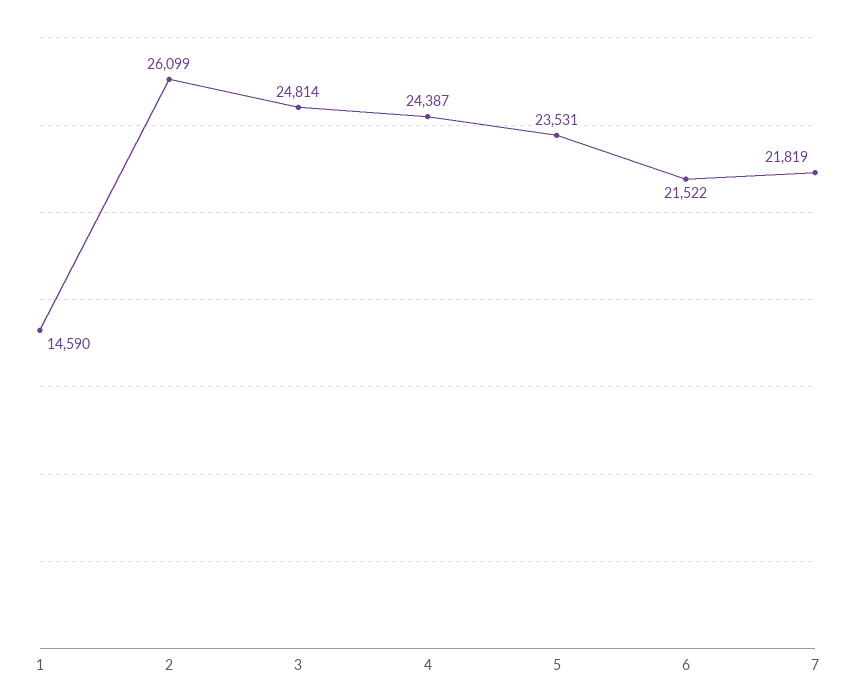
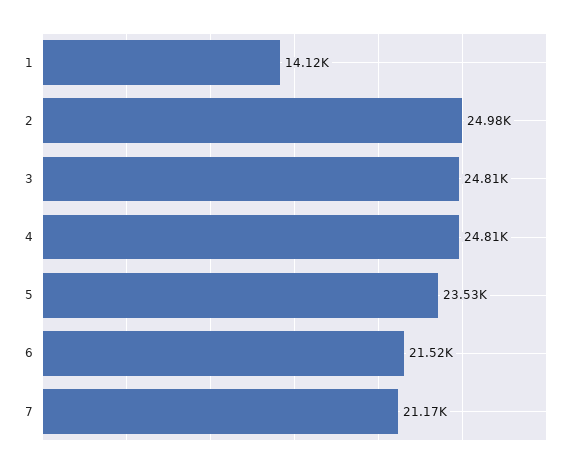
1: 14590 -> 14120
2: 26099 -> 24980
4: 24387 -> 24810
7: 21819 -> 21170

